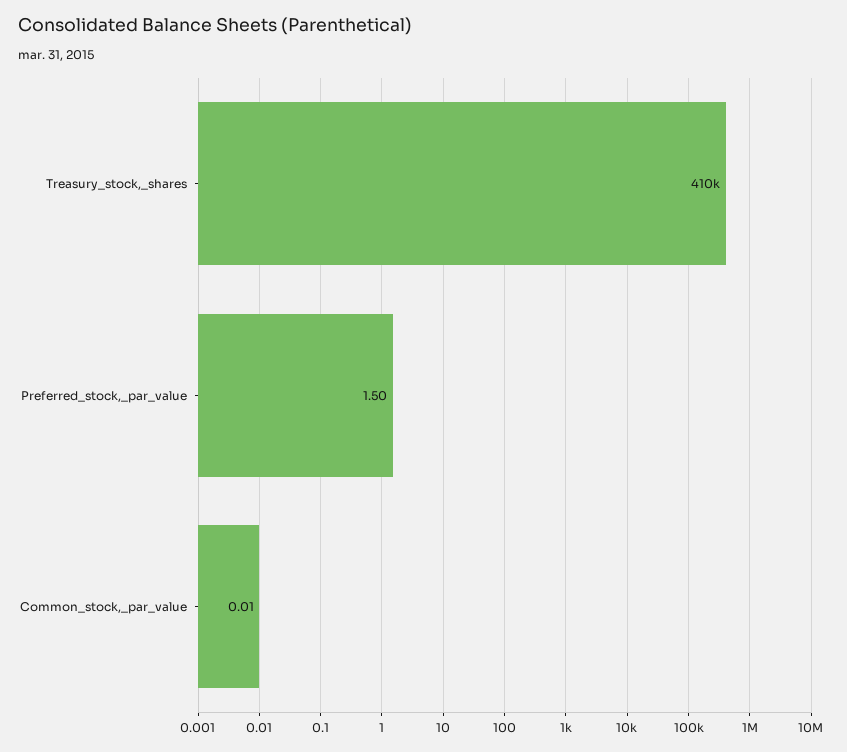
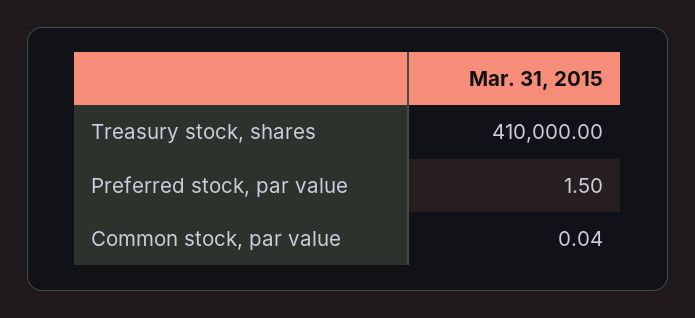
Common_stock,_par_value: 0.01 -> 0.04

